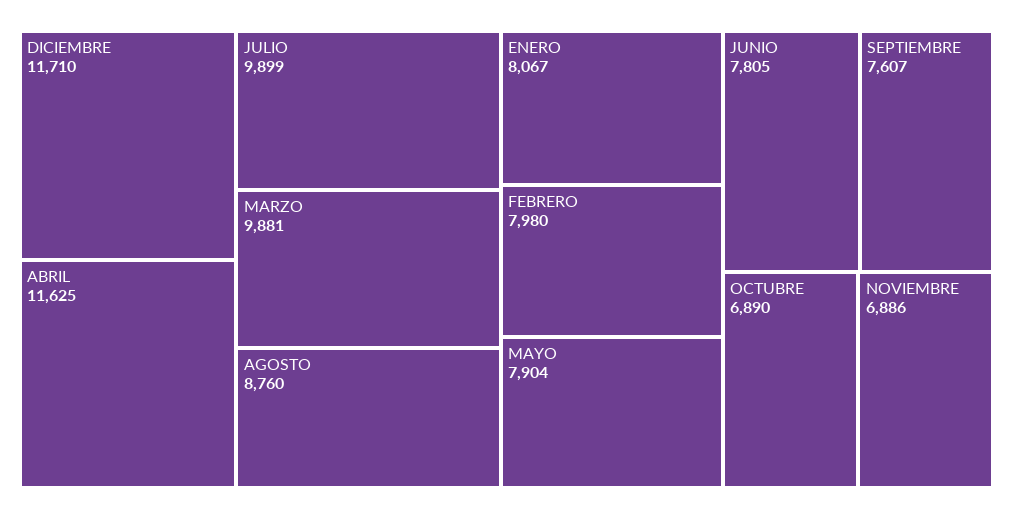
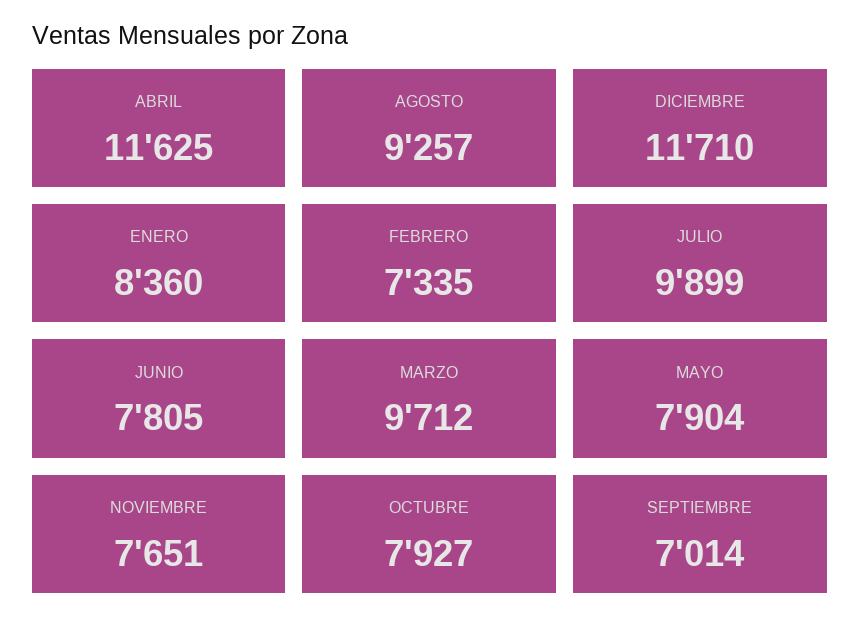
MARZO: 9881 -> 9712
AGOSTO: 8760 -> 9257
ENERO: 8067 -> 8360
FEBRERO: 7980 -> 7335
SEPTIEMBRE: 7607 -> 7014
OCTUBRE: 6890 -> 7927
NOVIEMBRE: 6886 -> 7651

